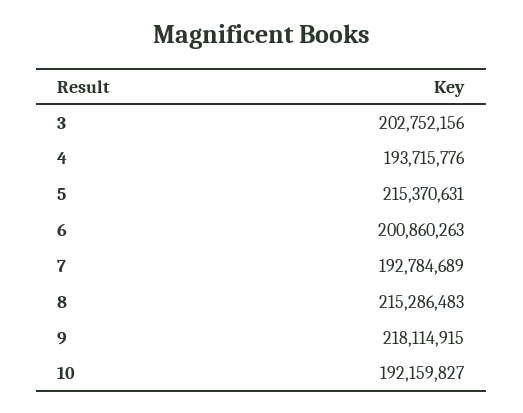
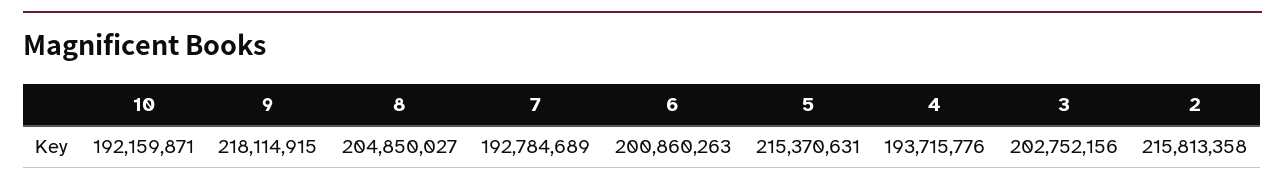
8: 215286483 -> 204850027
10: 192159827 -> 192159871
2: none -> 215813358

